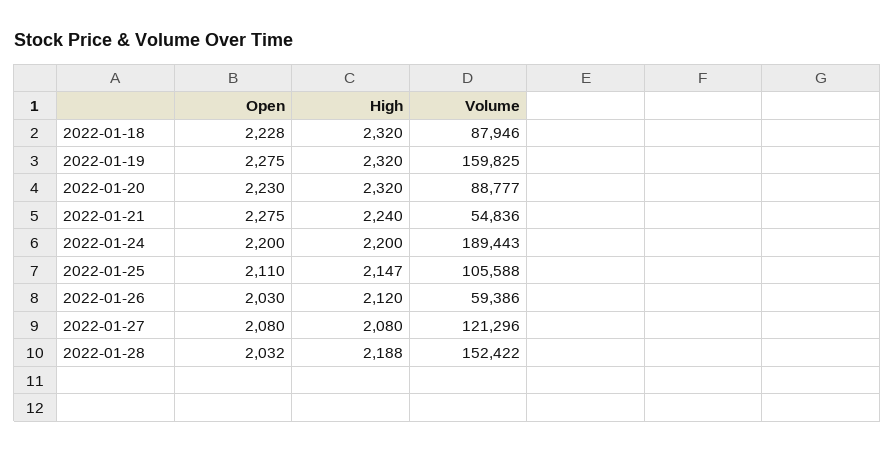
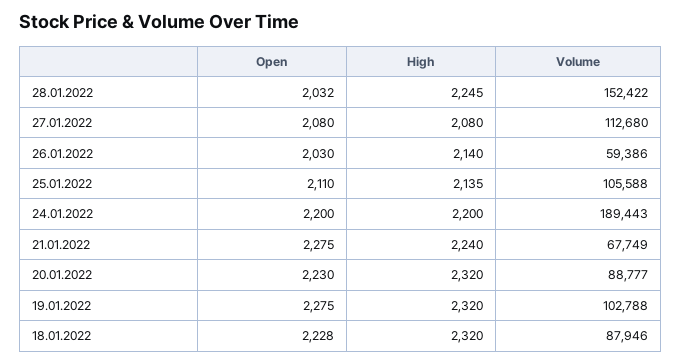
Volume, 2022-01-19: 159825 -> 102788
Volume, 2022-01-21: 54836 -> 67749
High, 2022-01-25: 2147 -> 2135
High, 2022-01-26: 2120 -> 2140
Volume, 2022-01-27: 121296 -> 112680
High, 2022-01-28: 2188 -> 2245

